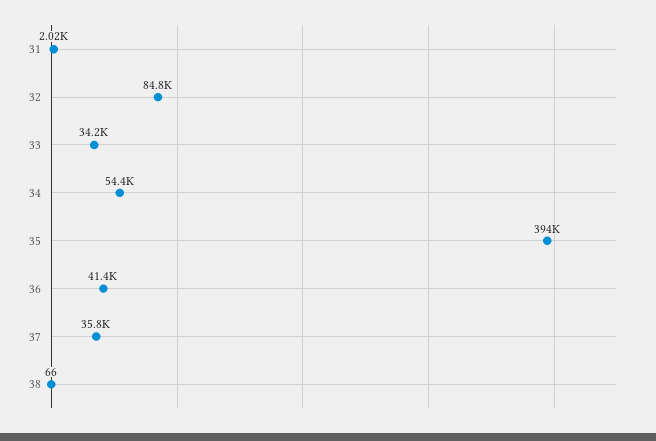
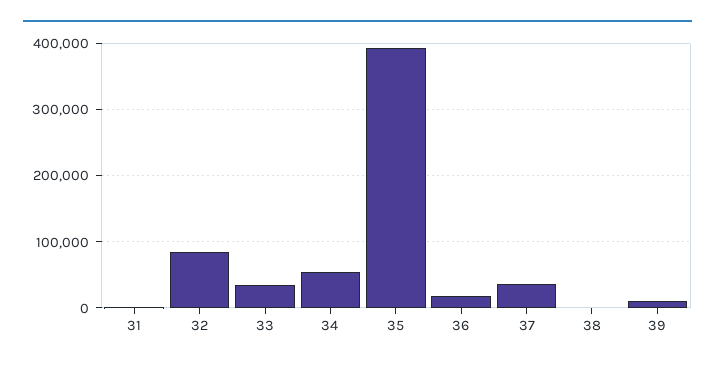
36: 41400 -> 20000
39: none -> 10000

